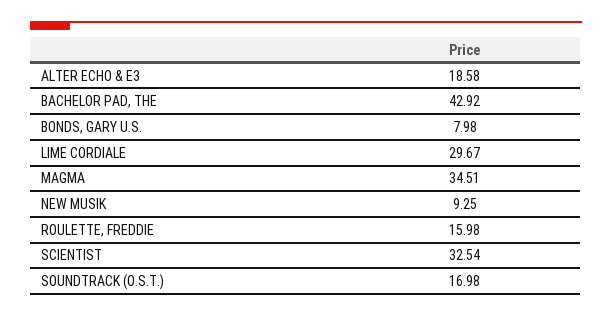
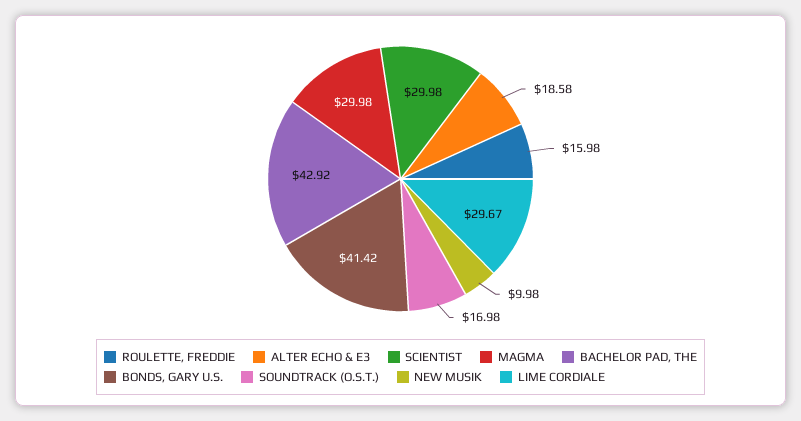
BONDS, GARY U.S.: 7.98 -> 41.42
MAGMA: 34.51 -> 29.98
NEW MUSIK: 9.25 -> 9.98
SCIENTIST: 32.54 -> 29.98

